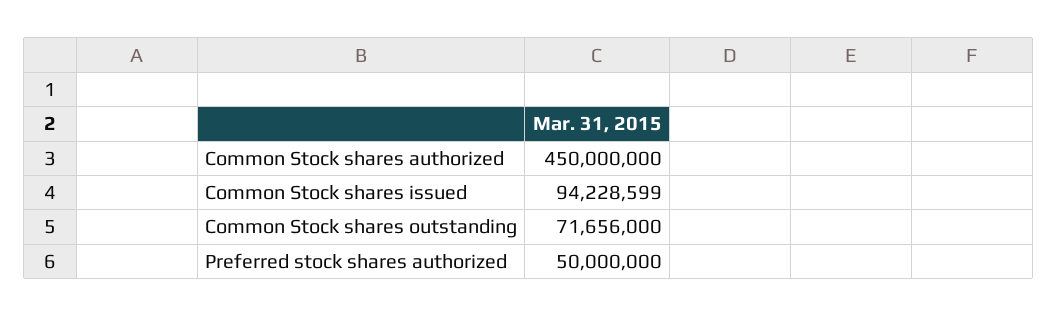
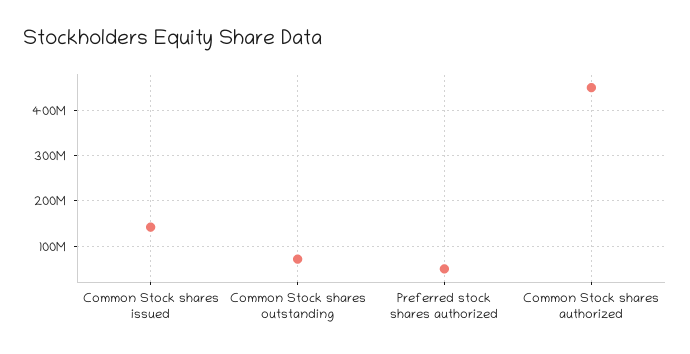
Common Stock shares issued: 94228599 -> 140000000

